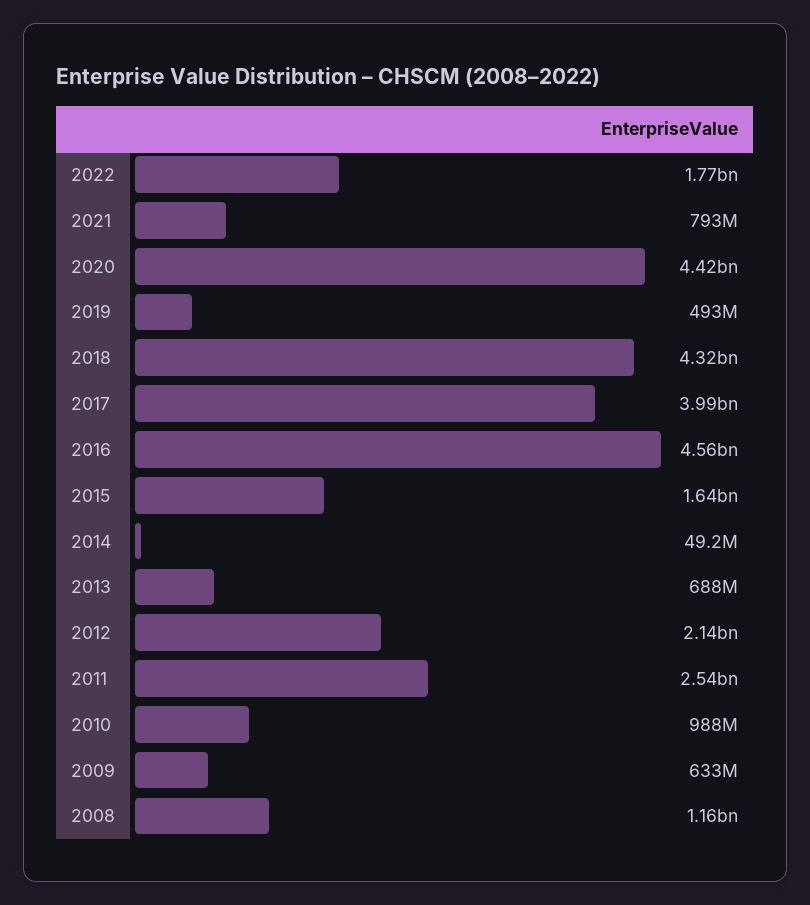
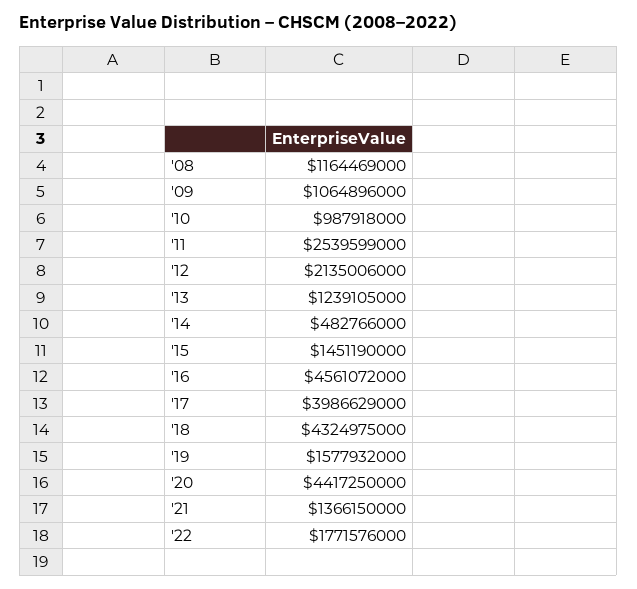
2021: 793000000 -> 1366150000
2019: 493000000 -> 1577932000
2015: 1640000000 -> 1451190000
2014: 49200000 -> 482766000
2013: 688000000 -> 1239105000
2009: 633000000 -> 1064896000

